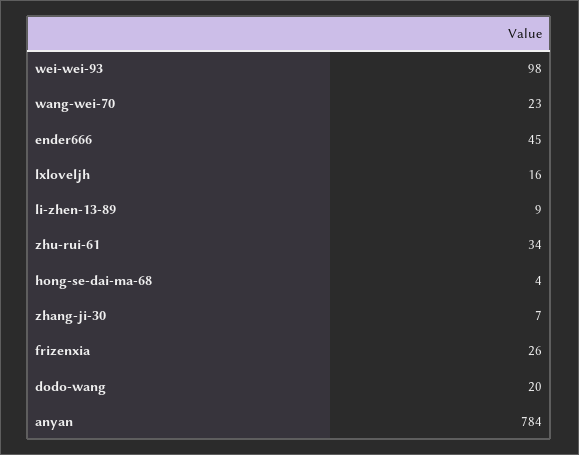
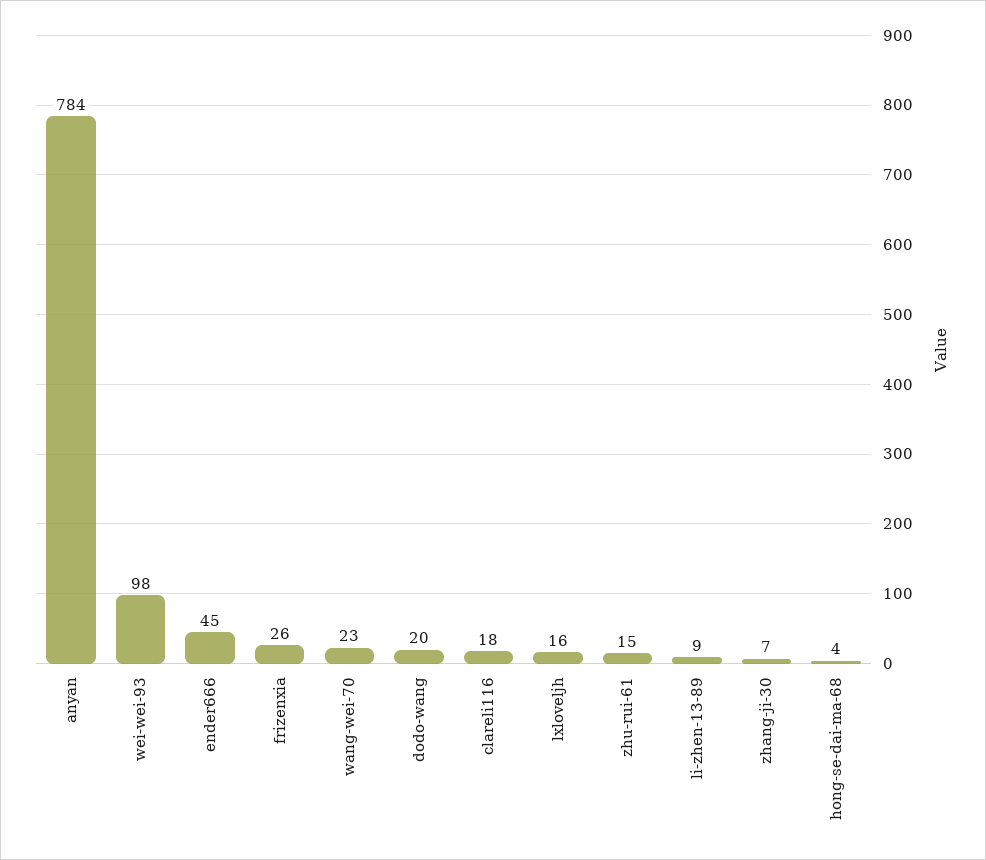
zhu-rui-61: 34 -> 15
clareli116: none -> 18

